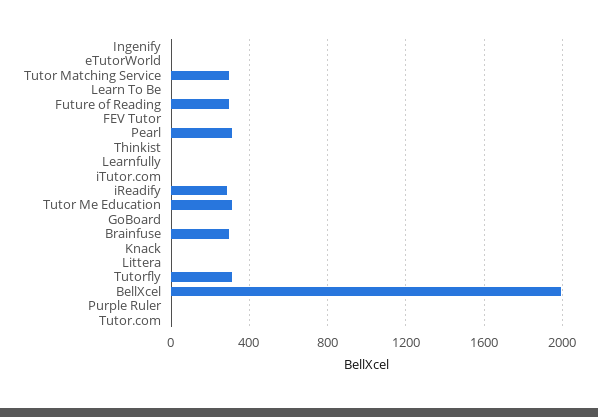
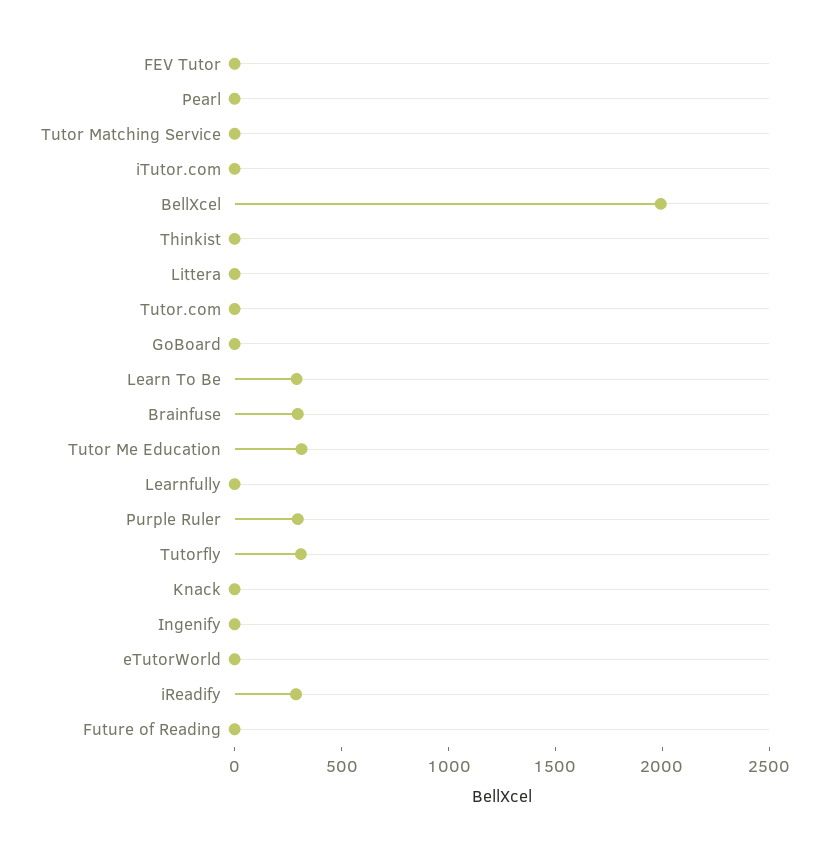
Tutor Matching Service: 300 -> 0
Learn To Be: 0 -> 300
Future of Reading: 300 -> 0
Pearl: 300 -> 0
Purple Ruler: 0 -> 300

